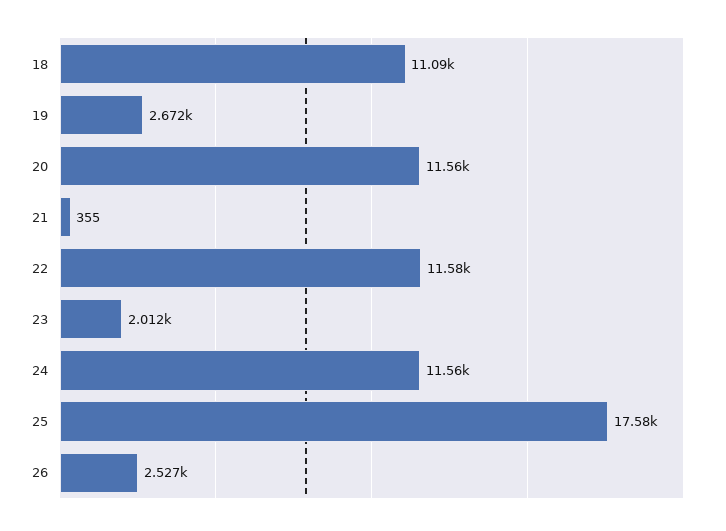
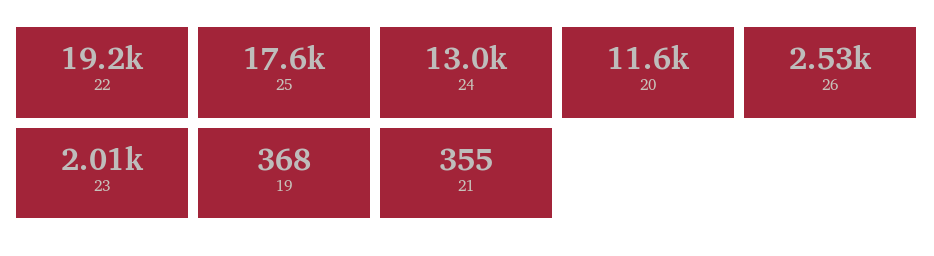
18: 11090 -> none
19: 2672 -> 368
22: 11580 -> 19200
24: 11560 -> 13000

